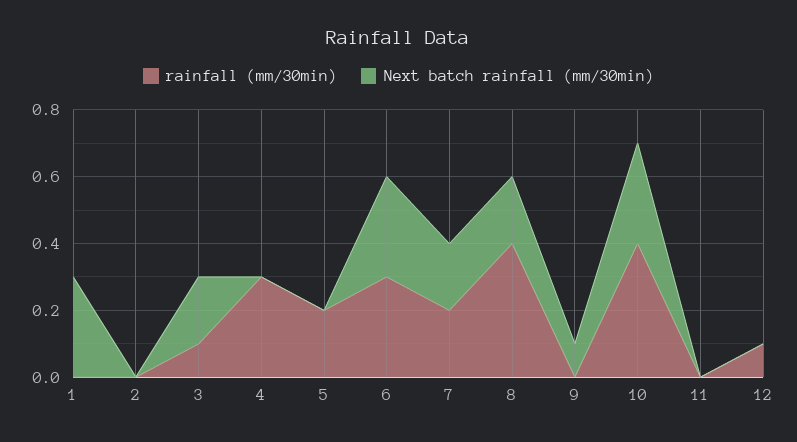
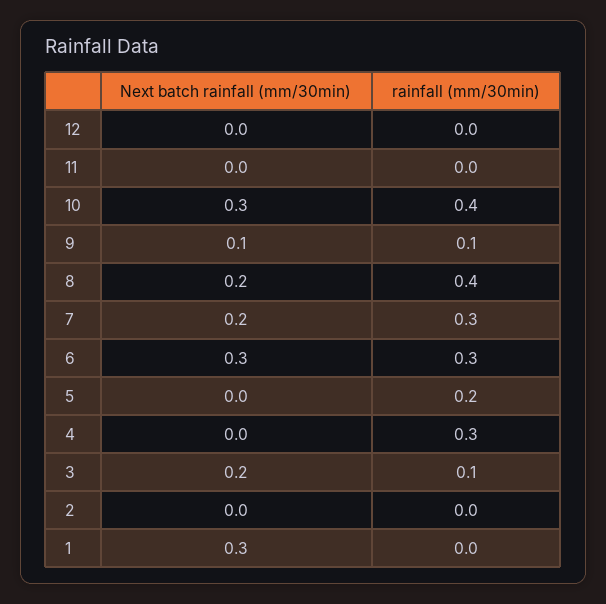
rainfall (mm/30min), 7: 0.2 -> 0.3
rainfall (mm/30min), 9: 0 -> 0.1
rainfall (mm/30min), 12: 0.1 -> 0

